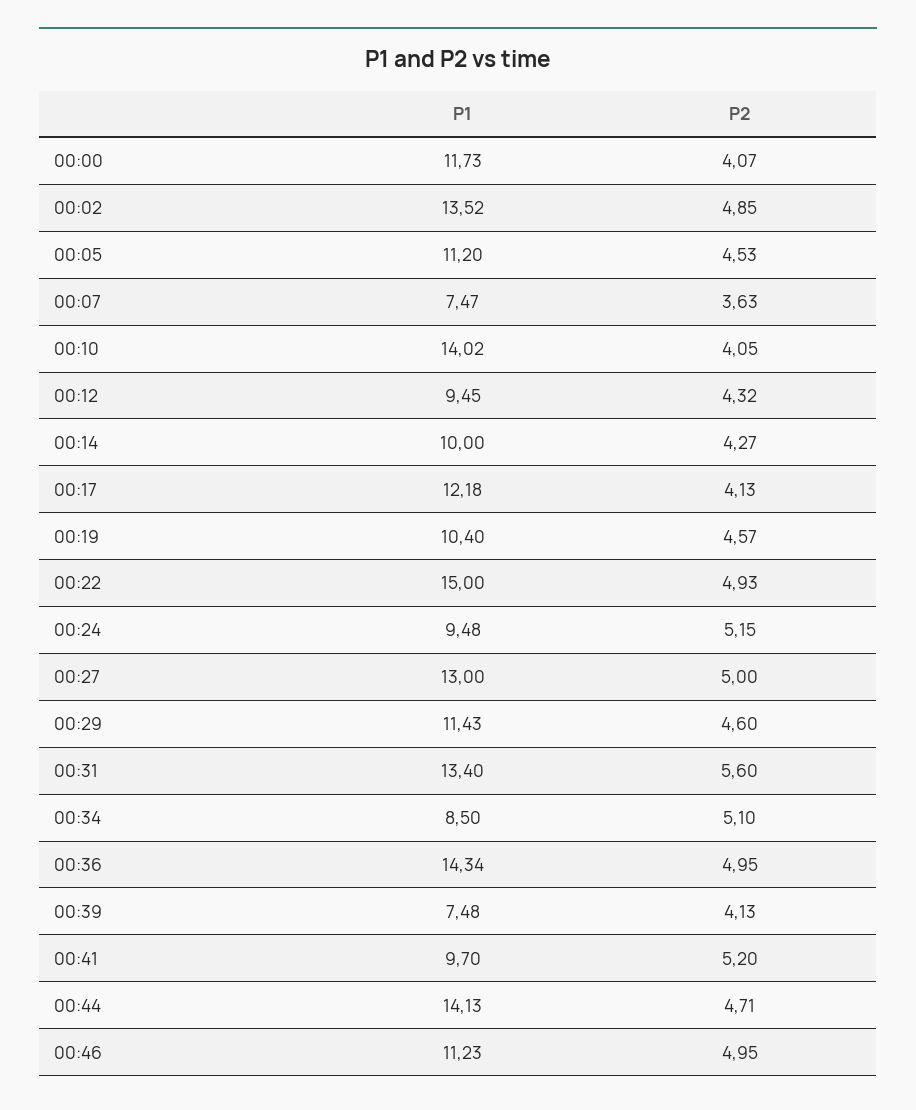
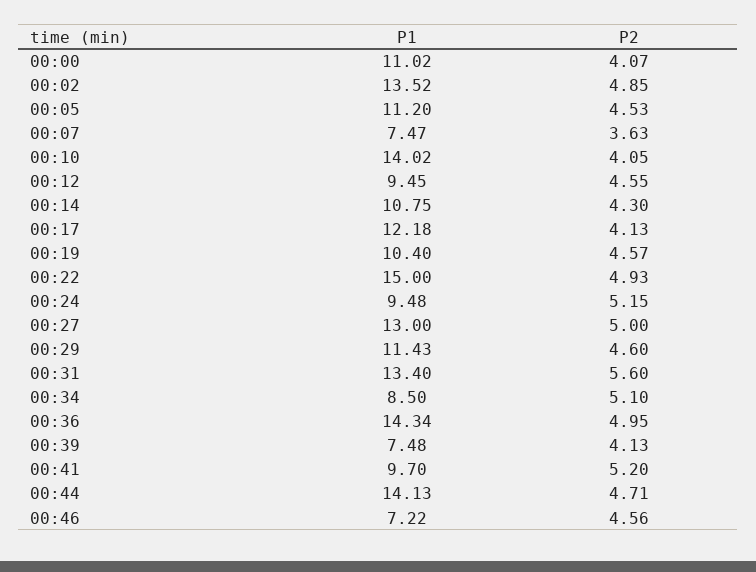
P1, 00:00: 11.73 -> 11.02
P2, 00:12: 4.32 -> 4.55
P1, 00:14: 10 -> 10.75
P2, 00:14: 4.27 -> 4.3
P1, 00:46: 11.23 -> 7.22
P2, 00:46: 4.95 -> 4.56

